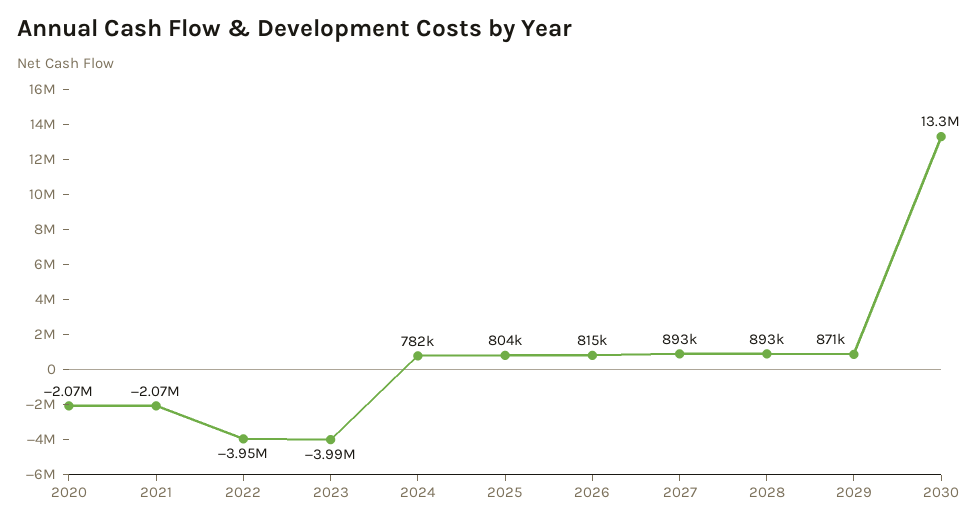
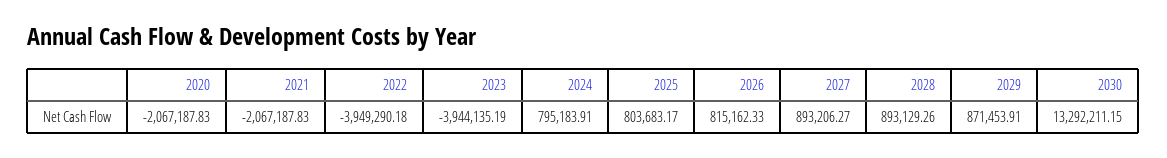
2023: -3990000 -> -3944135.19
2024: 782000 -> 795183.91

